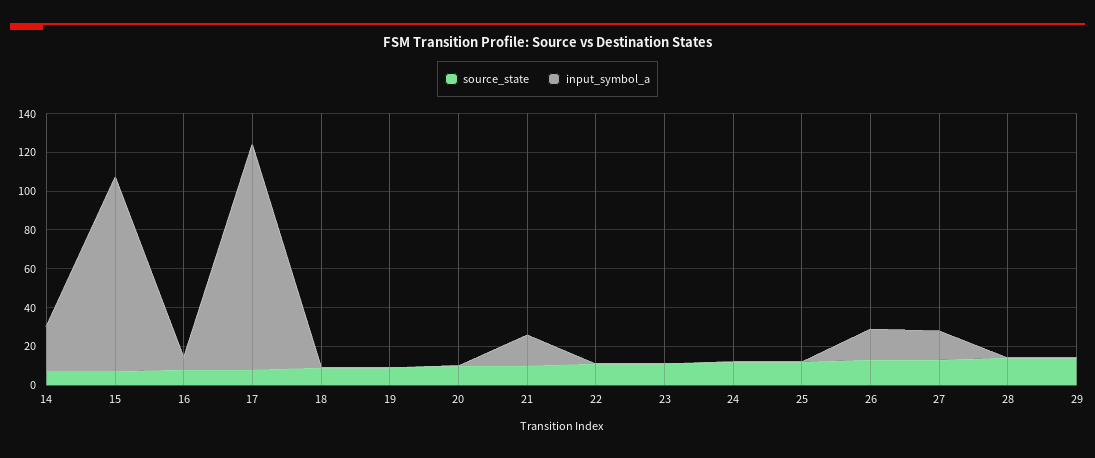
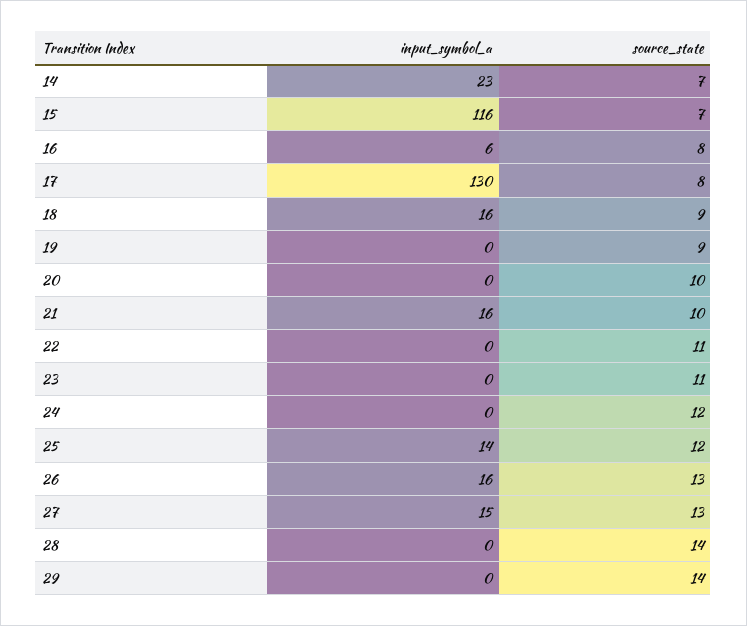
input_symbol_a, 15: 100 -> 116
input_symbol_a, 17: 115 -> 130
input_symbol_a, 18: 0 -> 16
input_symbol_a, 25: 0 -> 14

